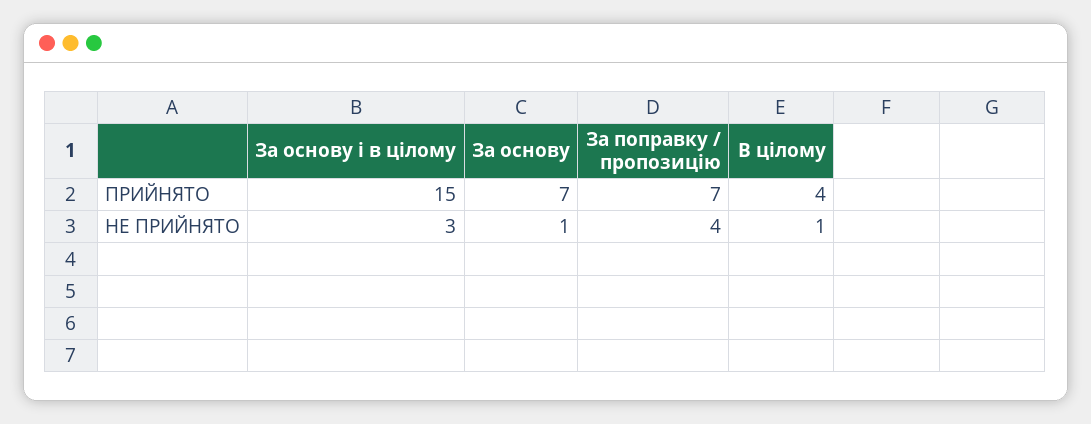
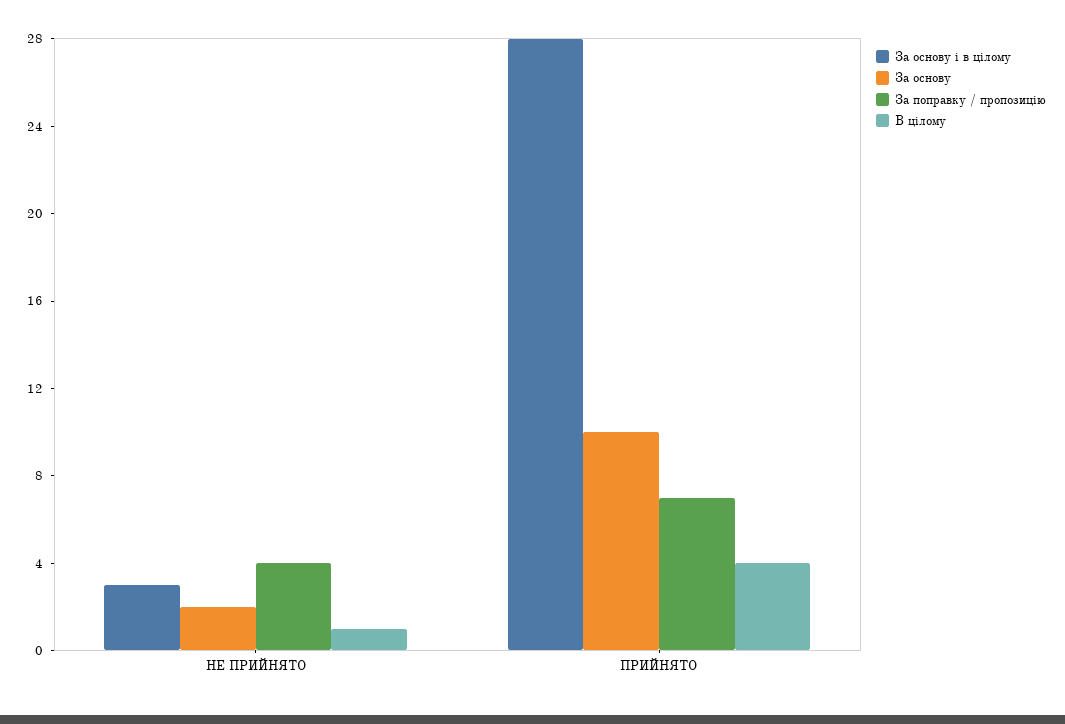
За основу і в цілому, ПРИЙНЯТО: 15 -> 28
За основу, ПРИЙНЯТО: 7 -> 10
За основу, НЕ ПРИЙНЯТО: 1 -> 2

